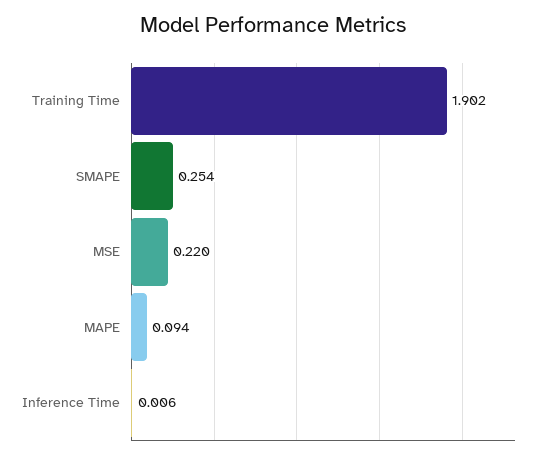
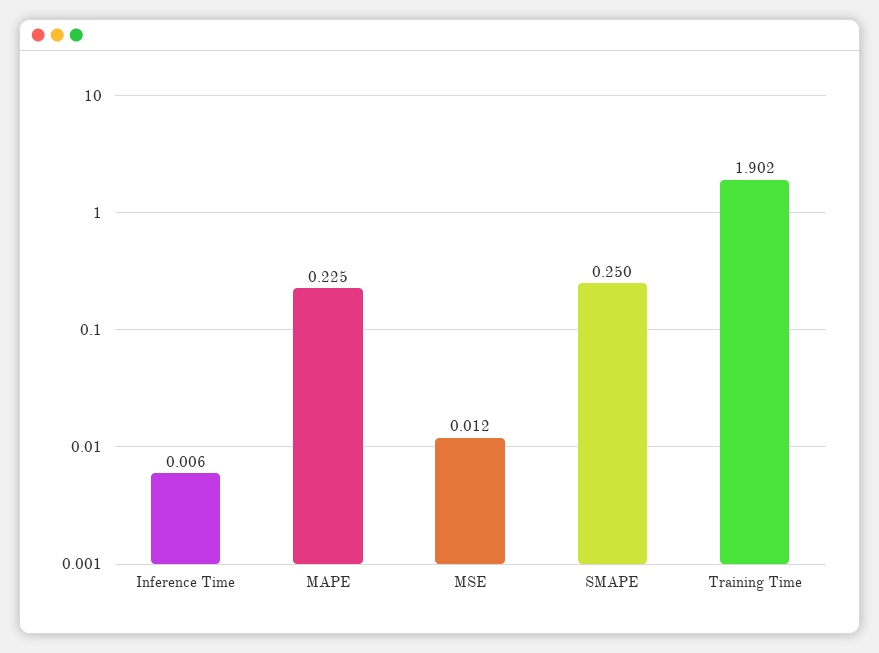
SMAPE: 0.254 -> 0.25
MSE: 0.22 -> 0.012
MAPE: 0.094 -> 0.225

